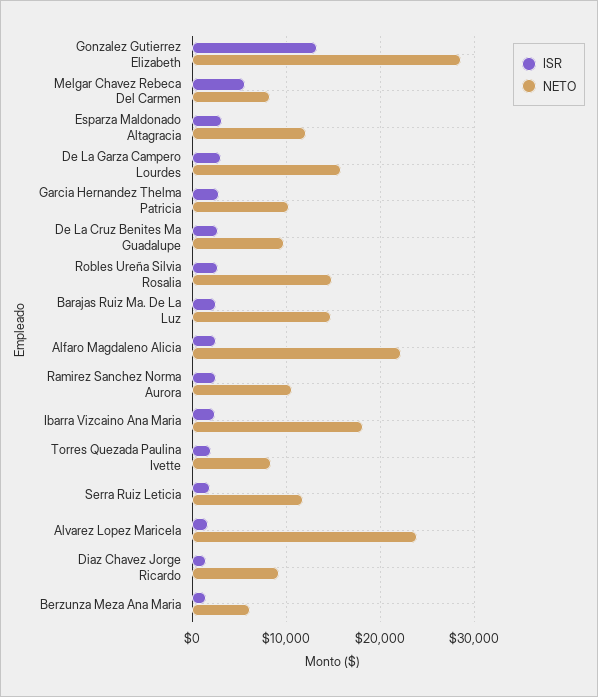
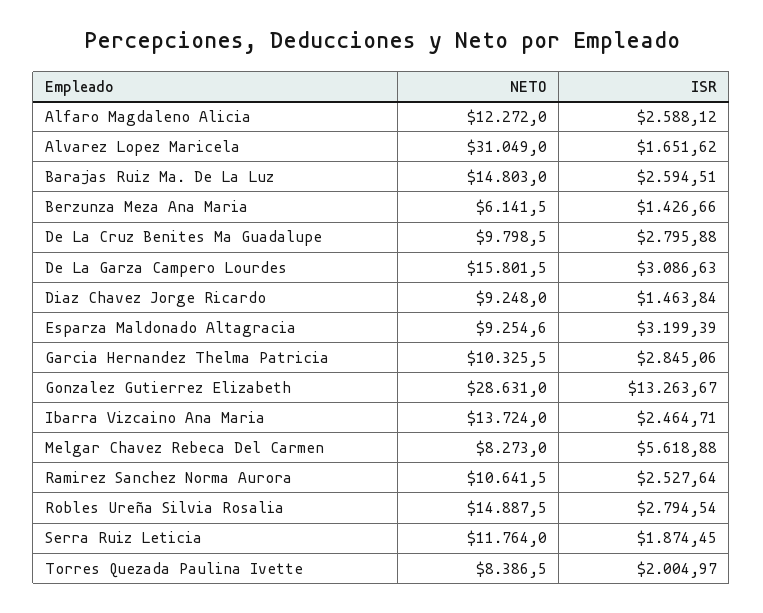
NETO, Esparza Maldonado Altagracia: 12000 -> 9254.6
NETO, Alfaro Magdaleno Alicia: 22000 -> 12272
NETO, Ibarra Vizcaino Ana Maria: 18000 -> 13724
NETO, Alvarez Lopez Maricela: 24000 -> 31049

